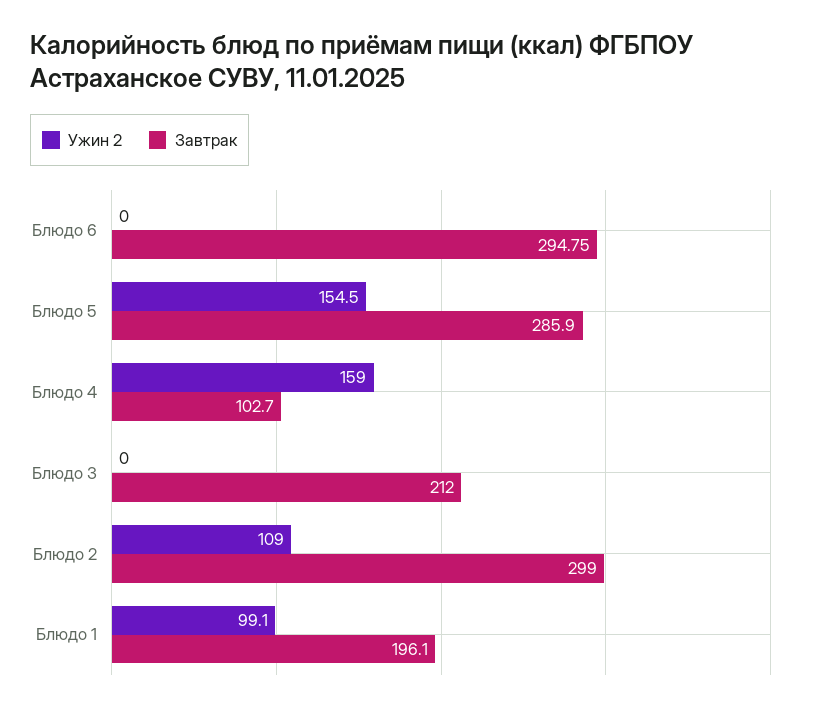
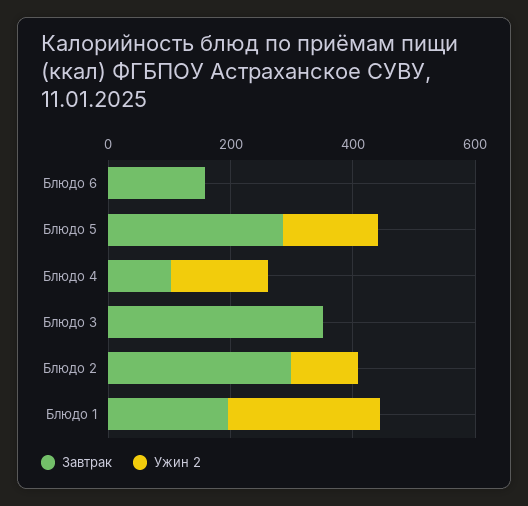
Завтрак, Блюдо 6: 294.75 -> 150
Завтрак, Блюдо 3: 212 -> 350
Ужин 2, Блюдо 1: 99.1 -> 250

